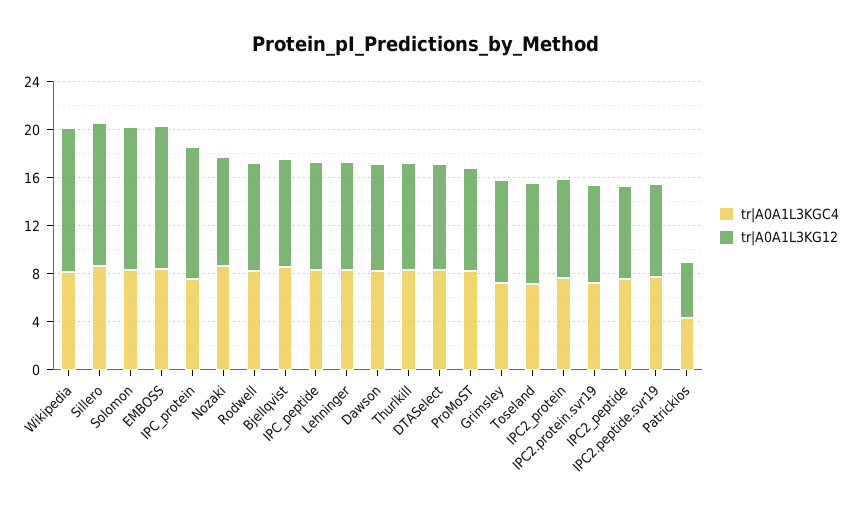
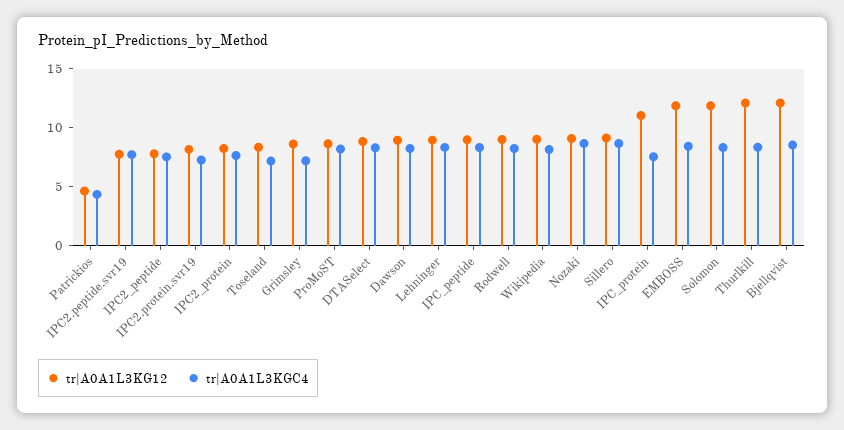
tr|A0A1L3KG12, Wikipedia: 12 -> 9
tr|A0A1L3KG12, Sillero: 12 -> 9
tr|A0A1L3KG12, Bjellqvist: 9 -> 12
tr|A0A1L3KG12, Thurlkill: 9 -> 12

